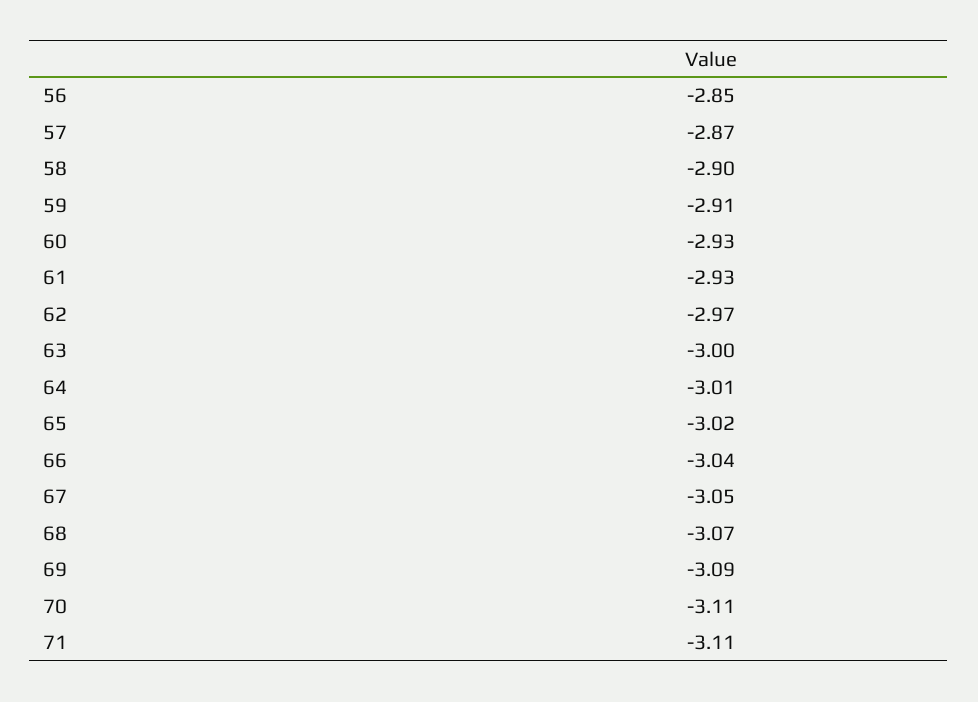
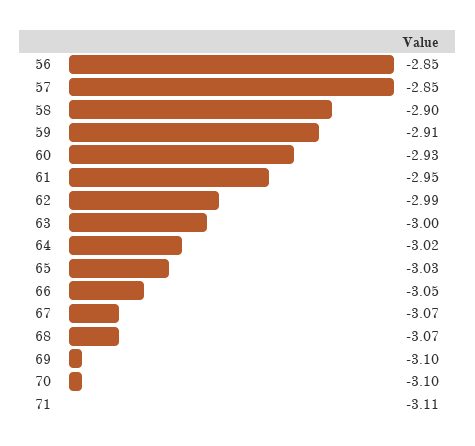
57: -2.87 -> -2.85
61: -2.93 -> -2.95
62: -2.97 -> -2.99
64: -3.01 -> -3.02
65: -3.02 -> -3.03
66: -3.04 -> -3.05
67: -3.05 -> -3.07
69: -3.09 -> -3.1
70: -3.11 -> -3.1

